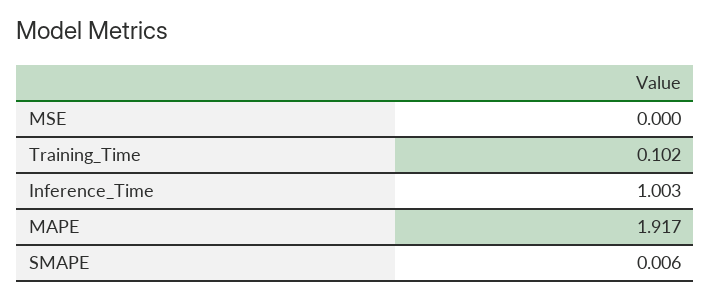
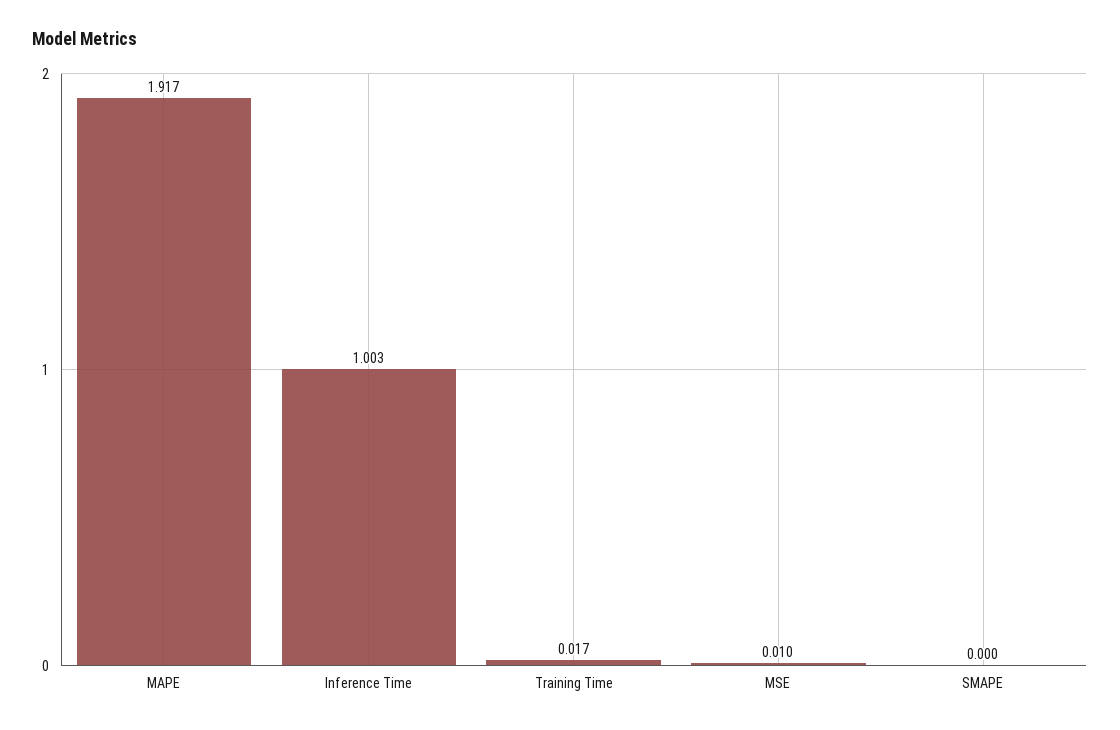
MSE: 0 -> 0.01
Training_Time: 0.102 -> 0.017
SMAPE: 0.006 -> 0

